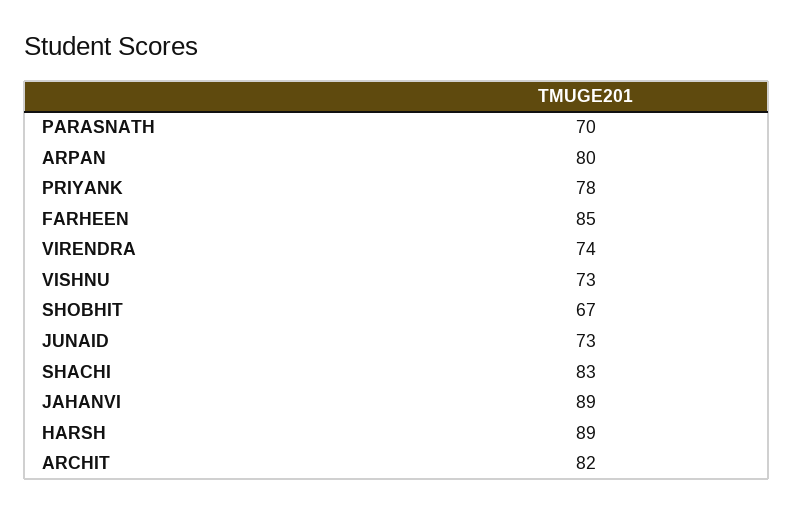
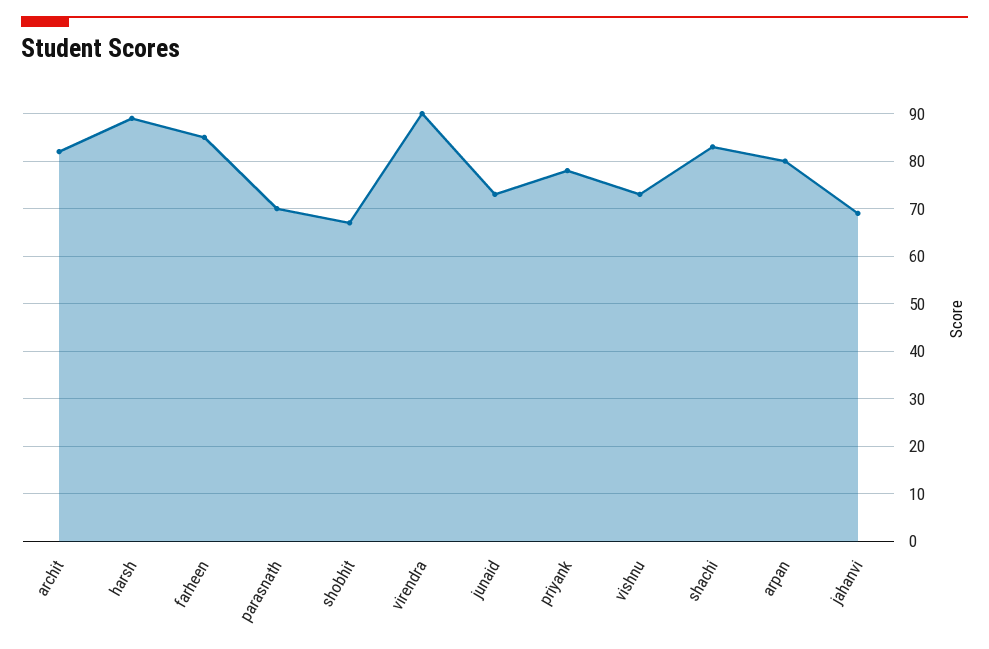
VIRENDRA: 74 -> 90
JAHANVI: 89 -> 70

